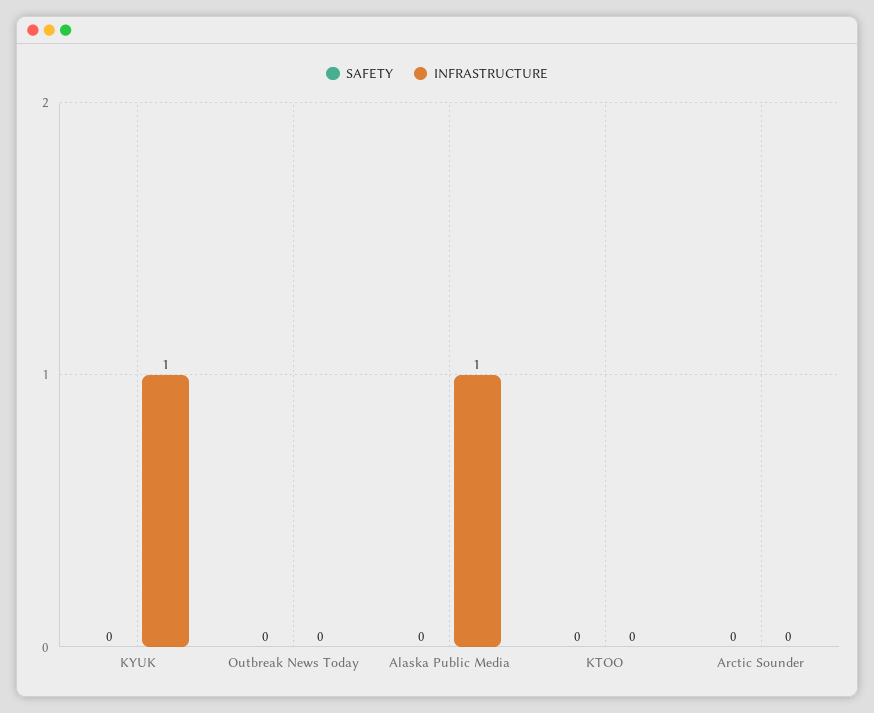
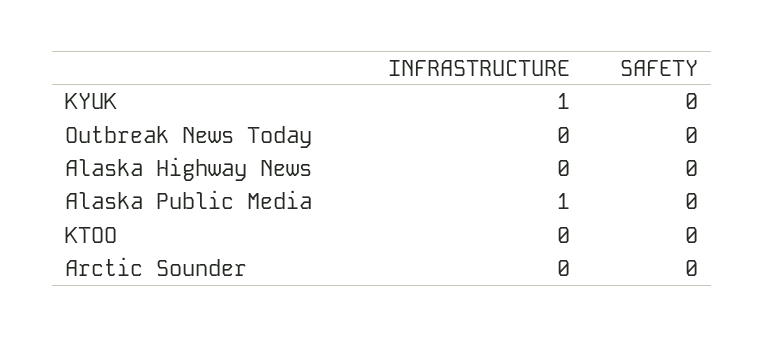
INFRASTRUCTURE, Alaska Highway News: none -> 0
SAFETY, Alaska Highway News: none -> 0

